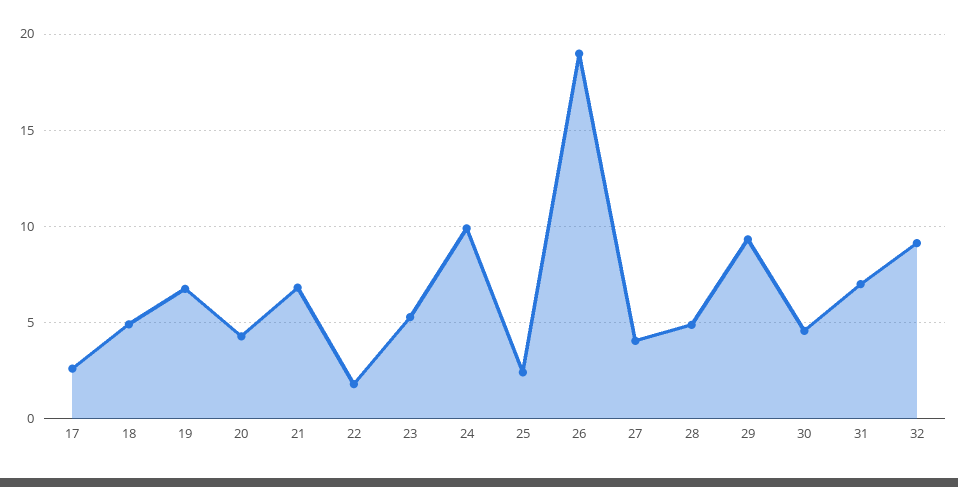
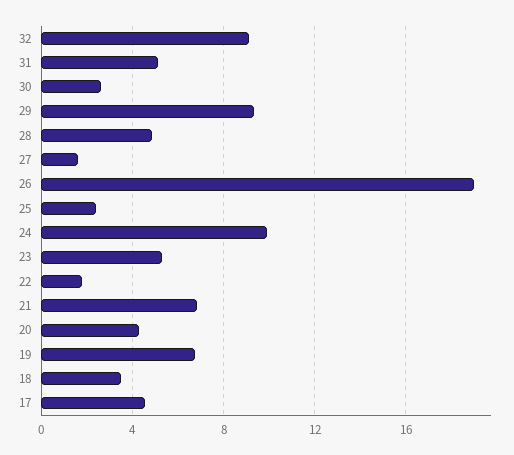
17: 2.5 -> 4.5
18: 5 -> 3.5
27: 4 -> 1.5
30: 4.5 -> 2.5
31: 7 -> 5

